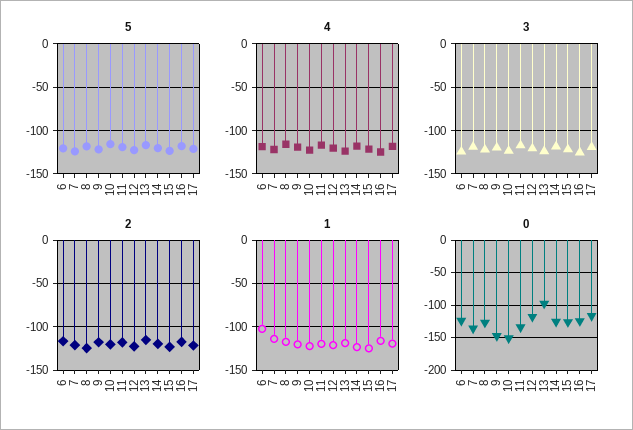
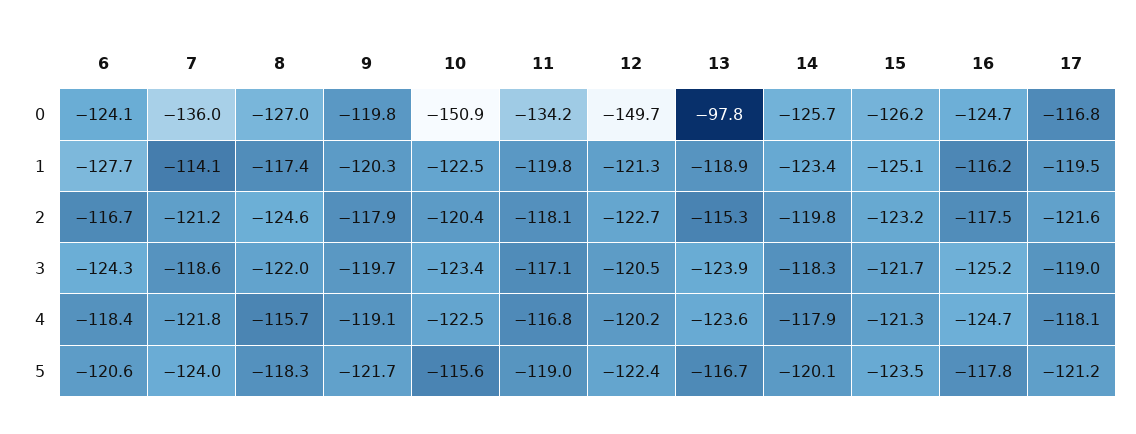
1, 6: -100 -> -127.7
0, 9: -150 -> -119.8
0, 12: -120 -> -149.7

